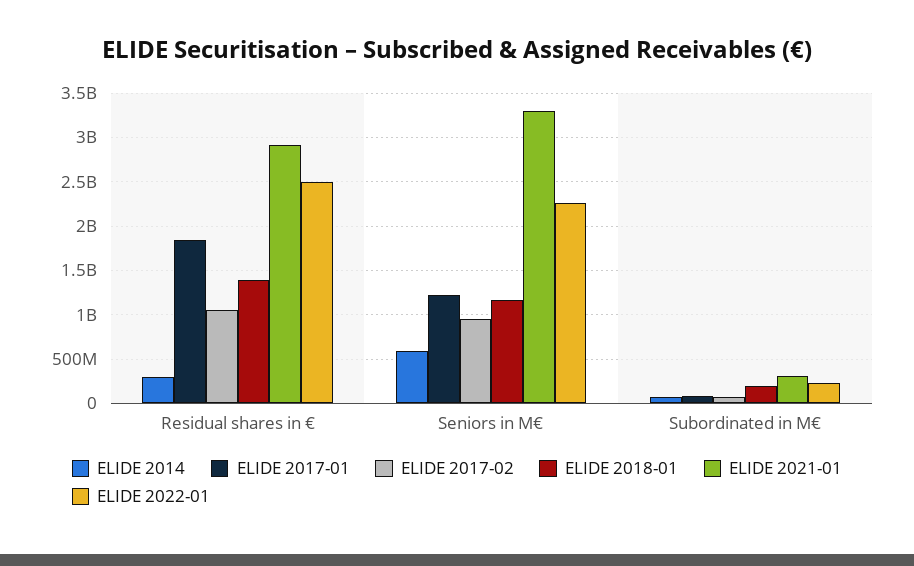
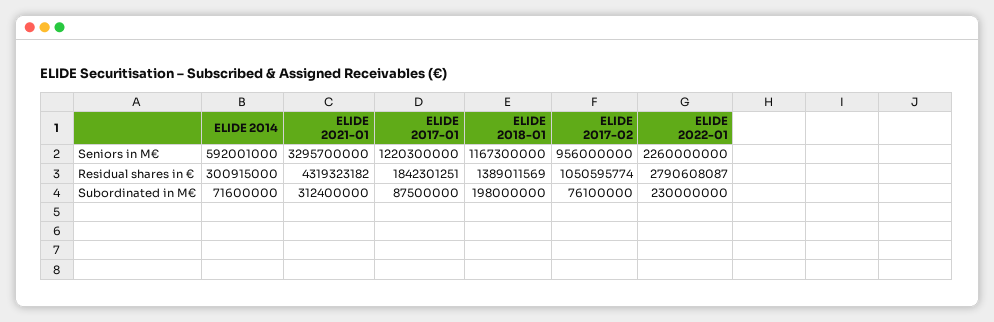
ELIDE 2021-01, Residual shares in €: 2900000000 -> 4319323182
ELIDE 2022-01, Residual shares in €: 2500000000 -> 2790608087

